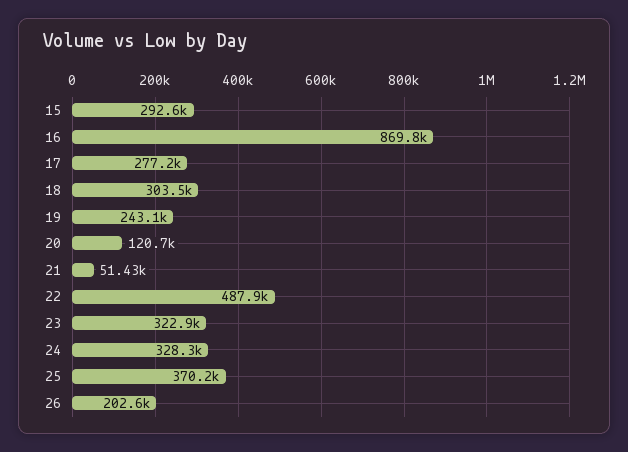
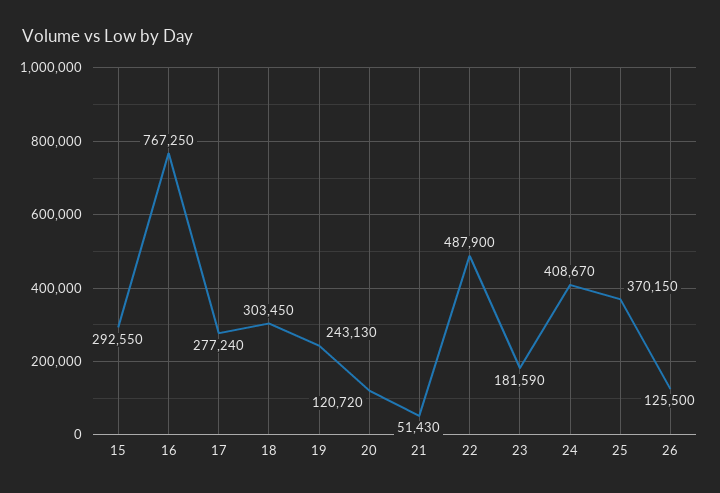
16: 869800 -> 767250
23: 322900 -> 181590
24: 328300 -> 408670
26: 202600 -> 125500

